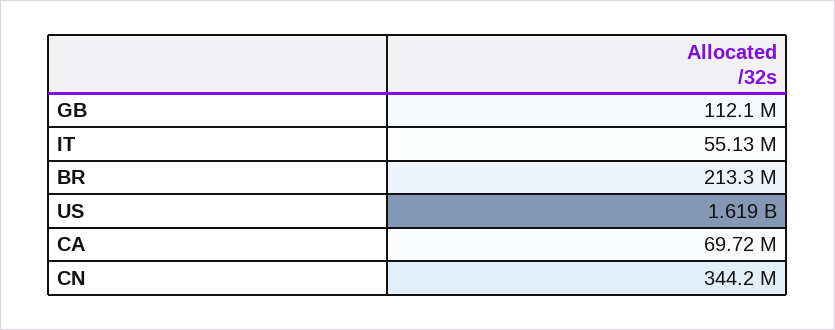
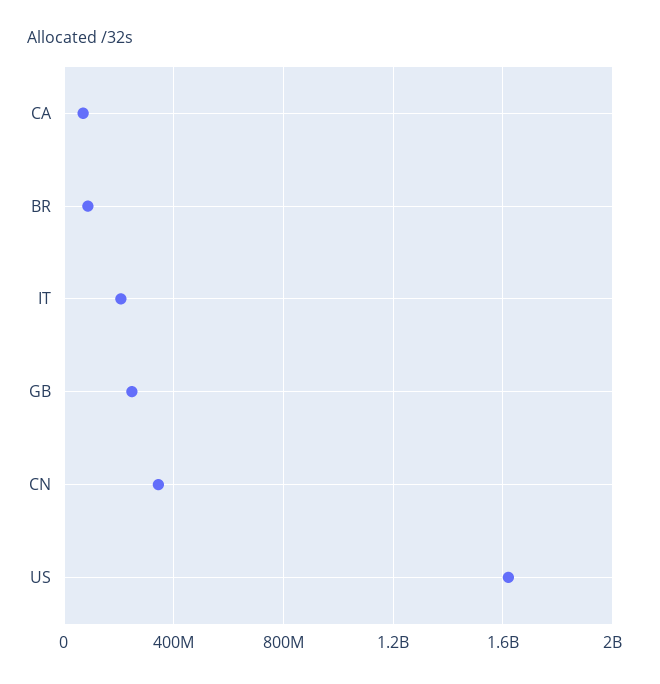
GB: 112100000 -> 250000000
IT: 55130000 -> 200000000
BR: 213300000 -> 100000000

